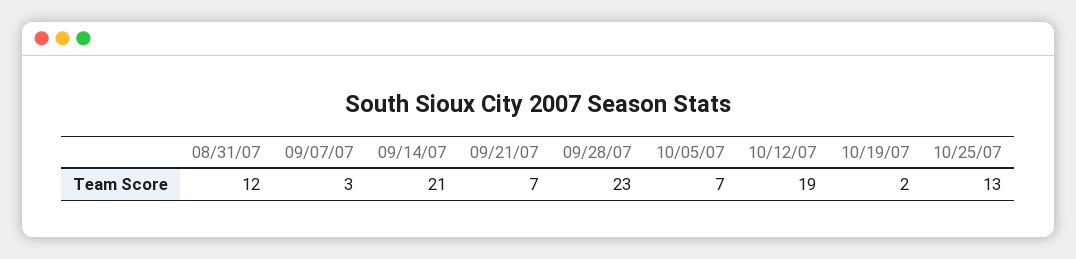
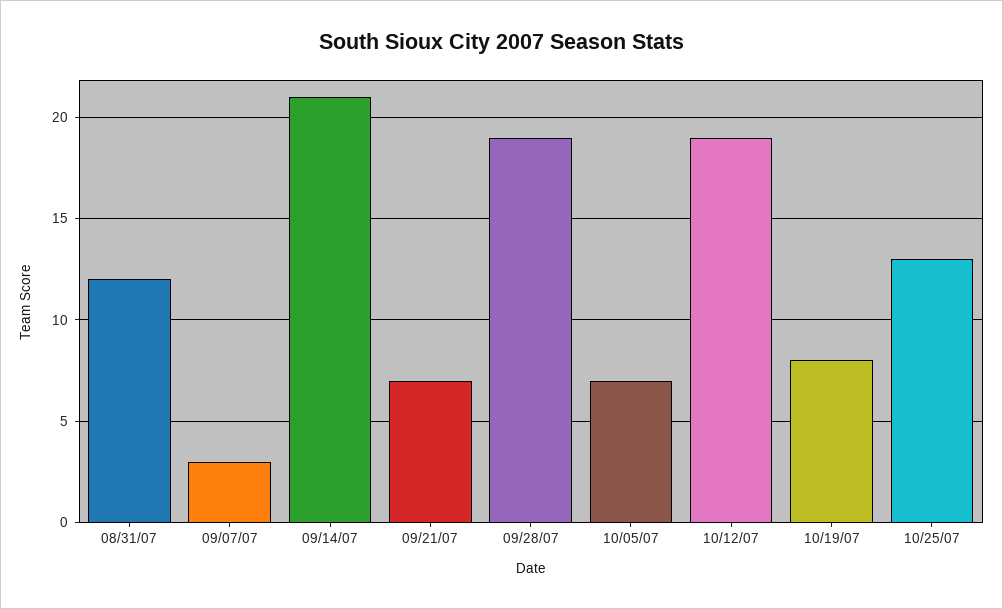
09/28/07: 23 -> 19
10/19/07: 2 -> 8

